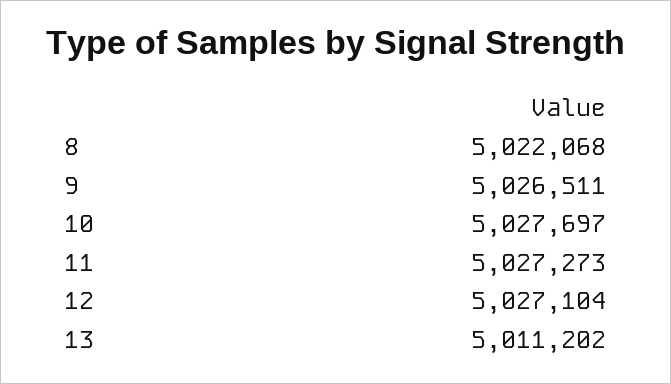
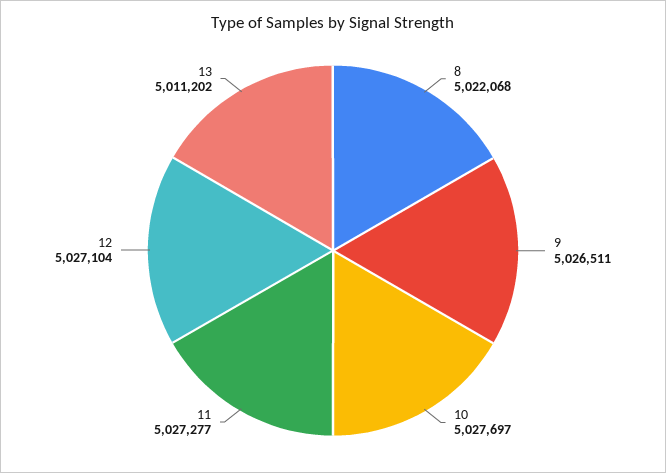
11: 5027273 -> 5027277

